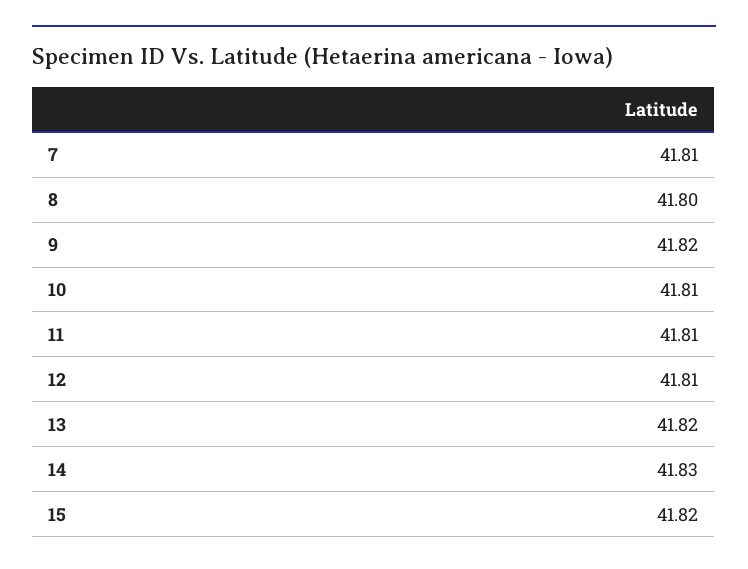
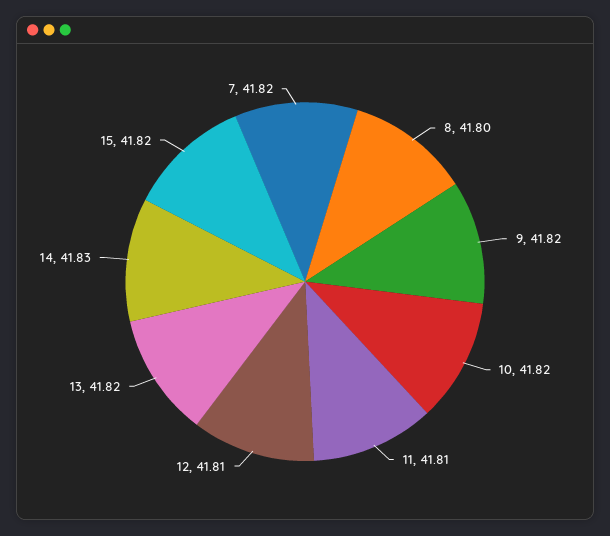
7: 41.81 -> 41.82
10: 41.81 -> 41.82

